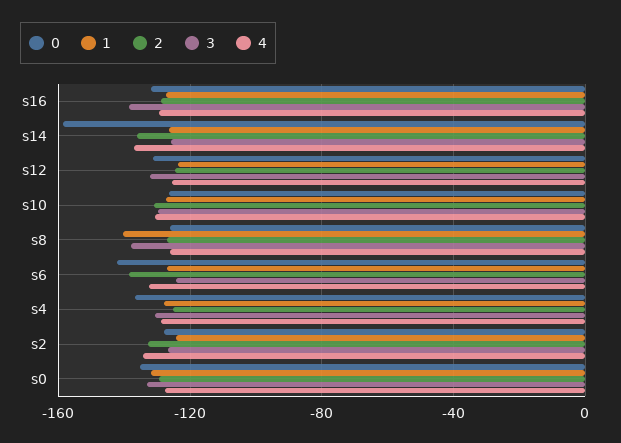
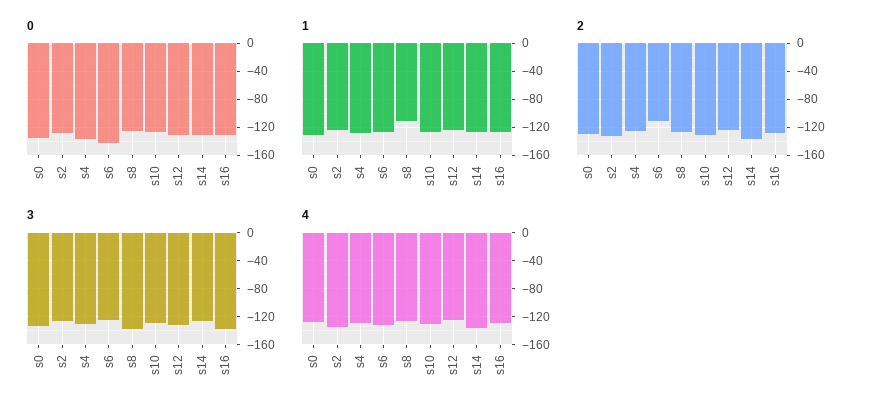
0, s14: -160 -> -130
1, s8: -140 -> -110
2, s6: -140 -> -110

